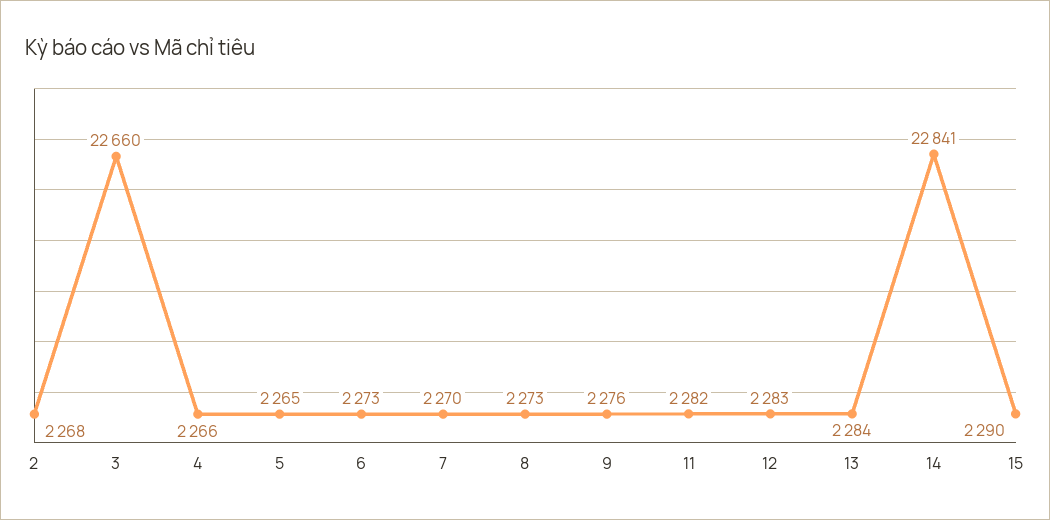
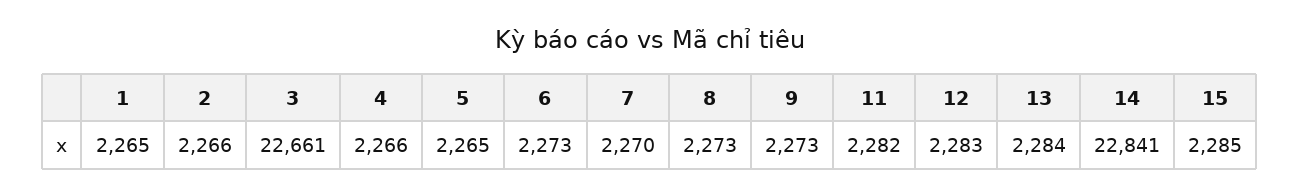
2: 2268 -> 2266
3: 22660 -> 22661
9: 2276 -> 2273
15: 2290 -> 2285
1: none -> 2265

